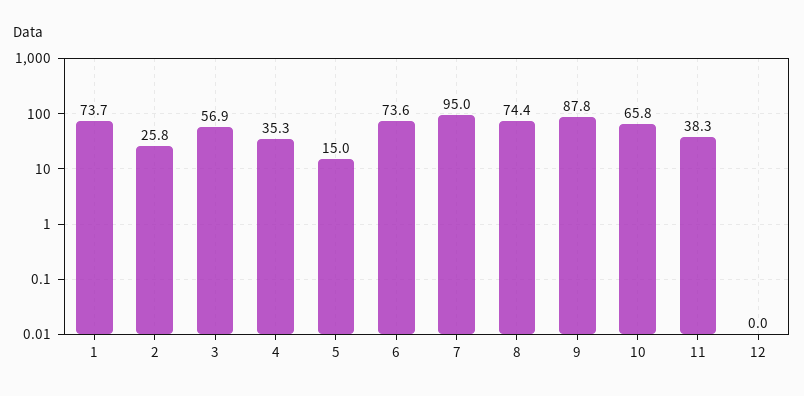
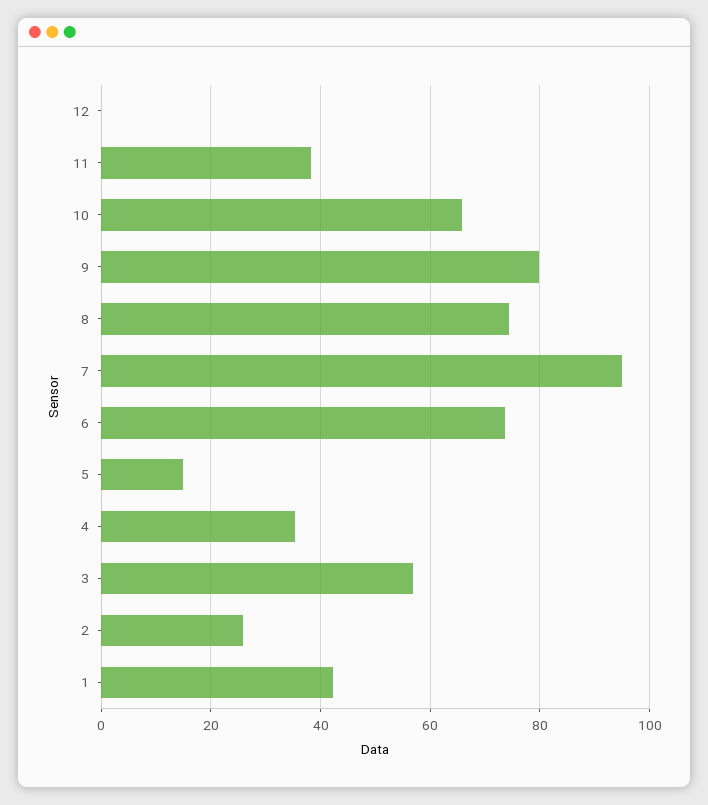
1: 73.7 -> 42
9: 87.8 -> 80

